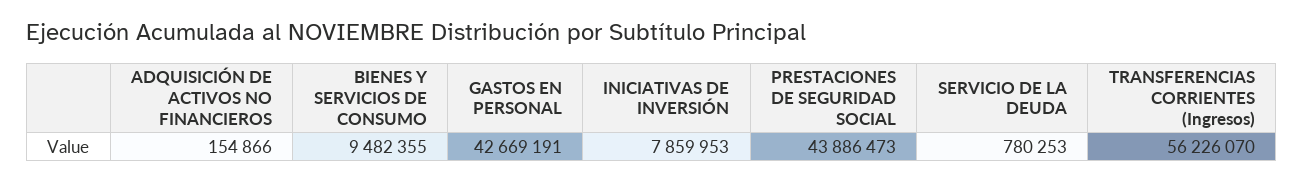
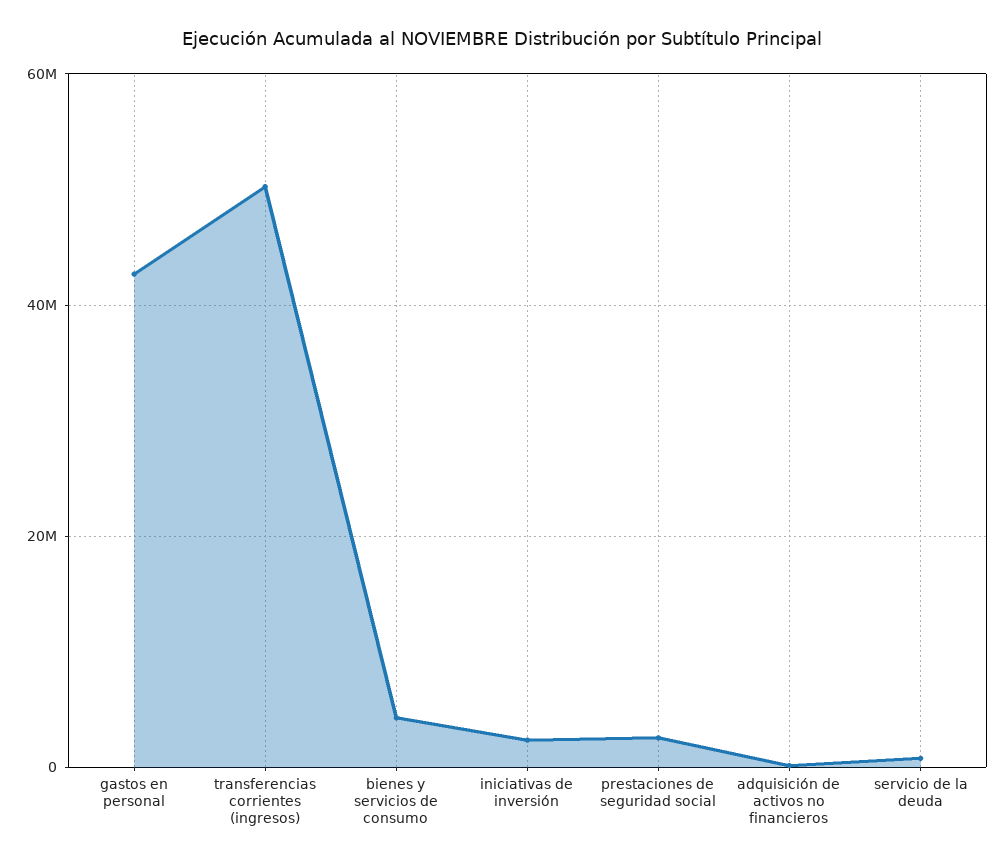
BIENES Y SERVICIOS DE CONSUMO: 9482355 -> 4000000
INICIATIVAS DE INVERSIÓN: 7859953 -> 2000000
PRESTACIONES DE SEGURIDAD SOCIAL: 43886473 -> 2000000
TRANSFERENCIAS CORRIENTES (Ingresos): 56226070 -> 50000000

